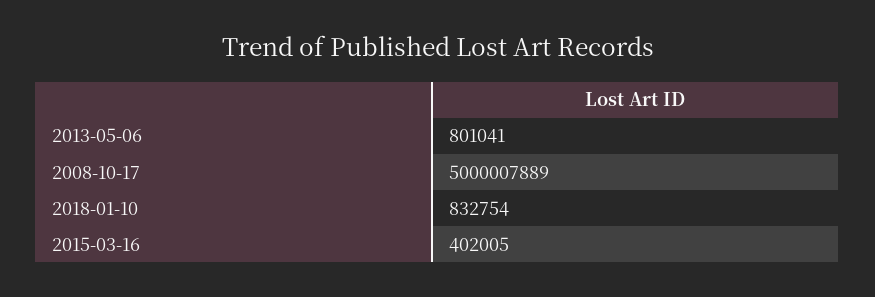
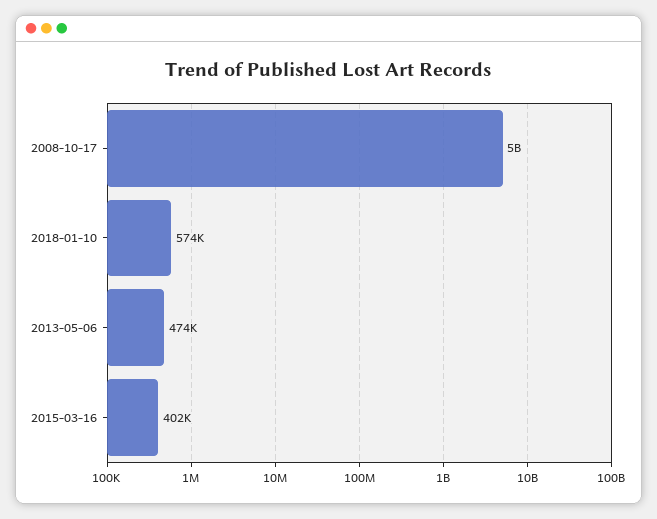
2013-05-06: 801041 -> 474000
2018-01-10: 832754 -> 574000

